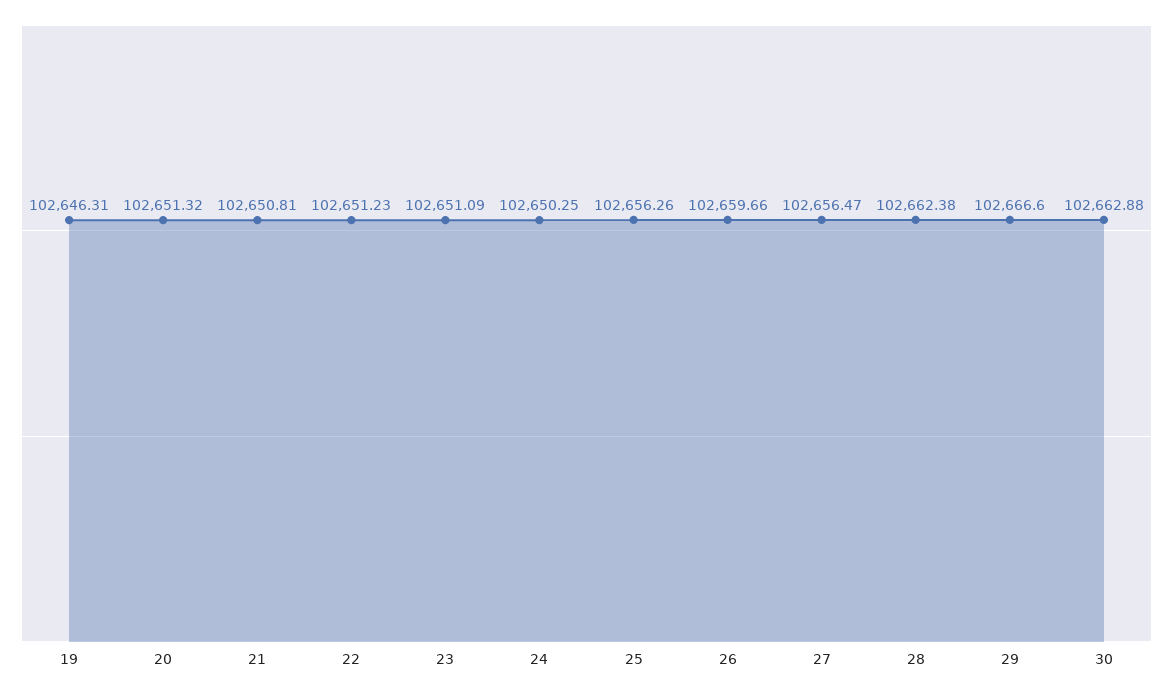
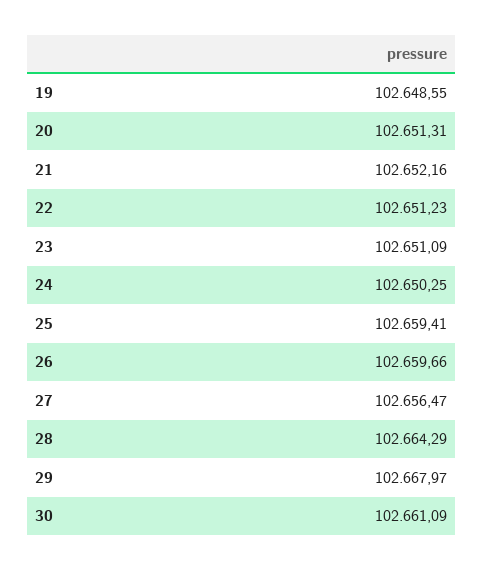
19: 102646.31 -> 102648.55
20: 102651.32 -> 102651.31
21: 102650.81 -> 102652.16
25: 102656.26 -> 102659.41
28: 102662.38 -> 102664.29
29: 102666.6 -> 102667.97
30: 102662.88 -> 102661.09

